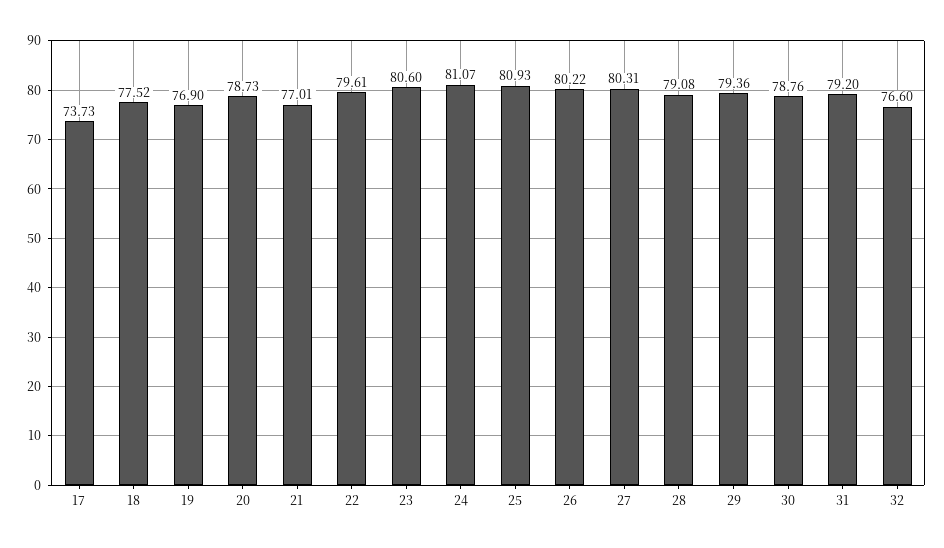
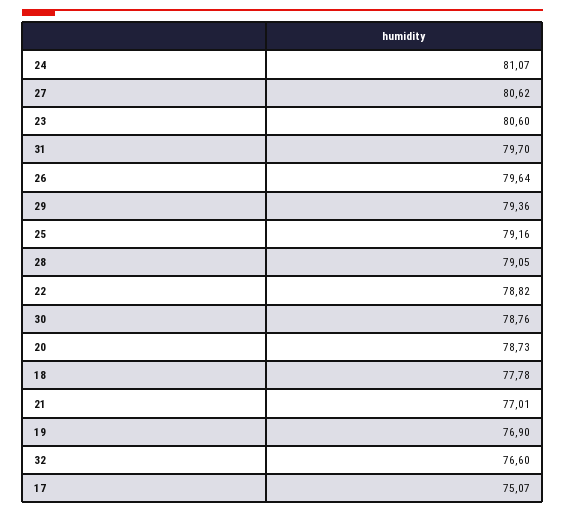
17: 73.73 -> 75.07
18: 77.52 -> 77.78
22: 79.61 -> 78.82
25: 80.93 -> 79.16
26: 80.22 -> 79.64
27: 80.31 -> 80.62
28: 79.08 -> 79.05
31: 79.2 -> 79.7

